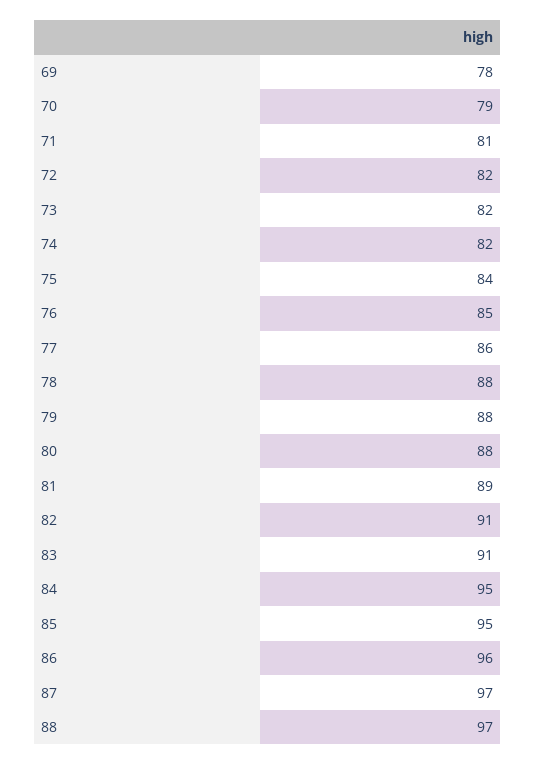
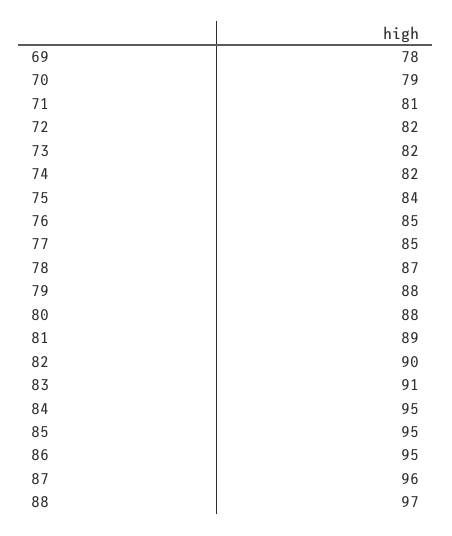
77: 86 -> 85
78: 88 -> 87
82: 91 -> 90
86: 96 -> 95
87: 97 -> 96

